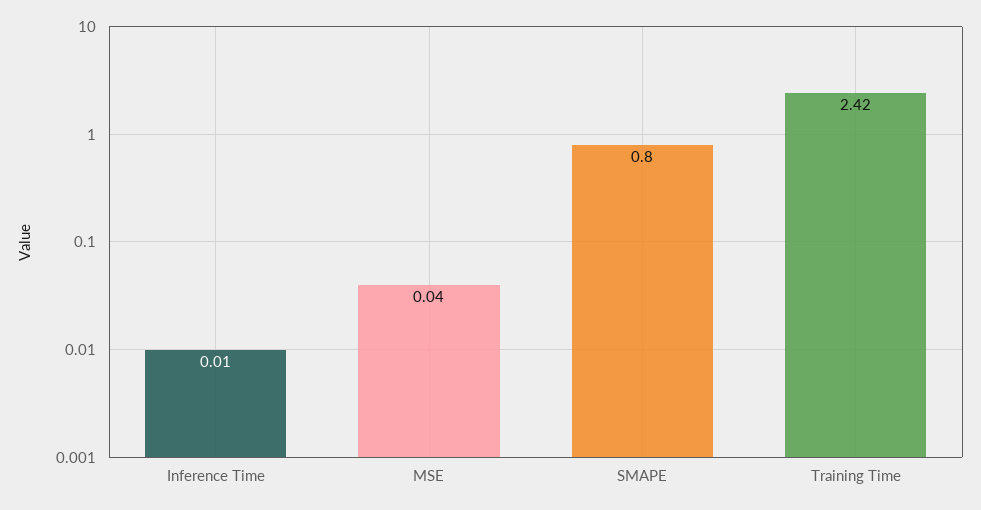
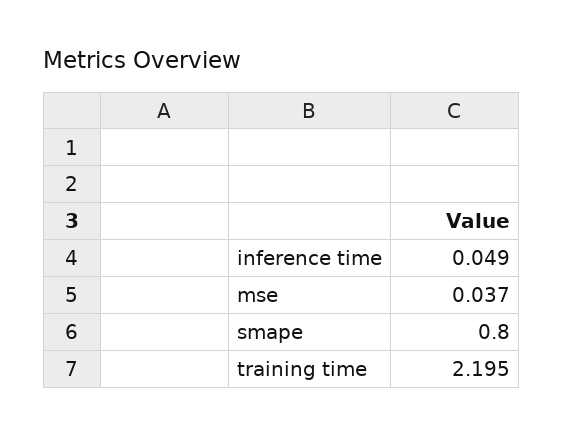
Inference Time: 0.01 -> 0.049
Training Time: 2.42 -> 2.195

